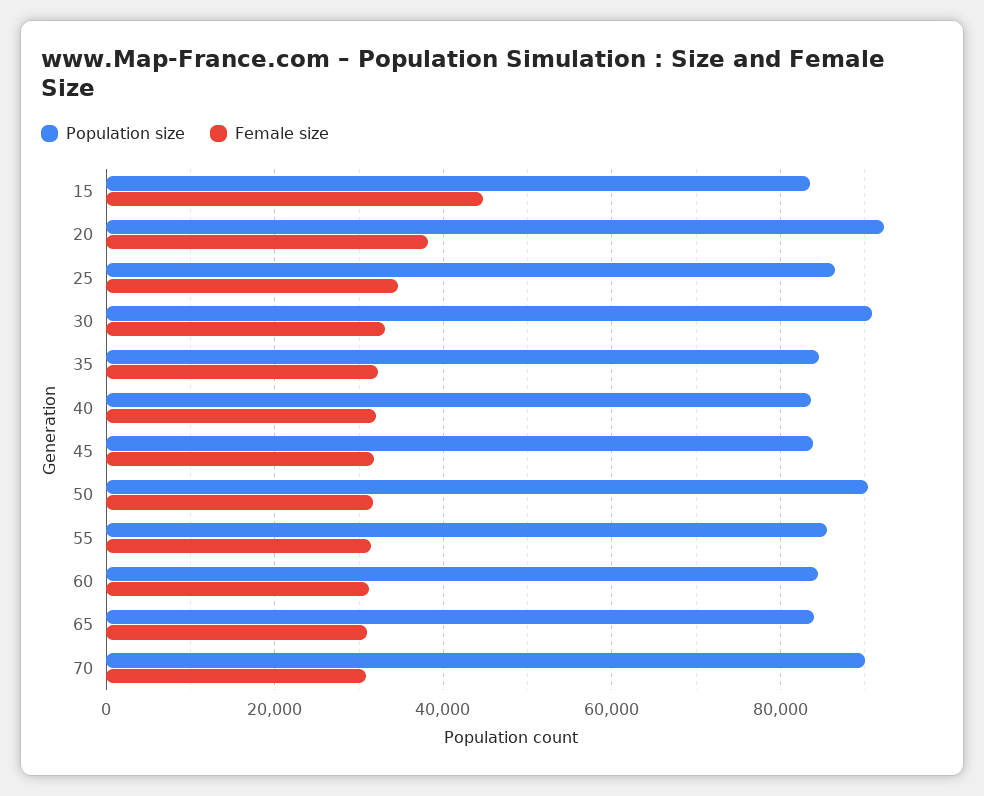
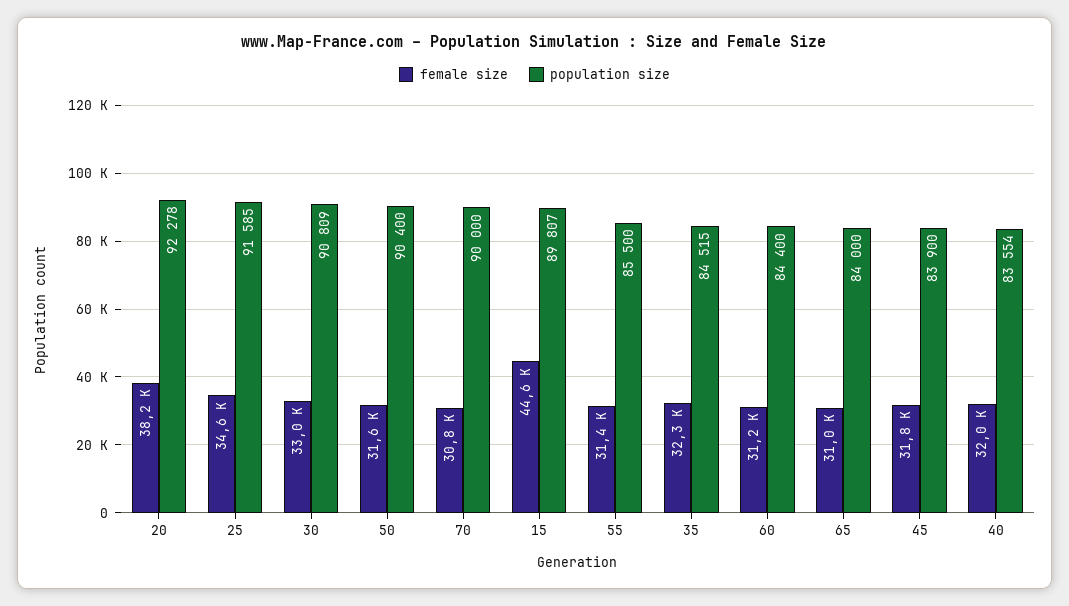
Population size, 15: 84000 -> 89807
Population size, 25: 86000 -> 91585

